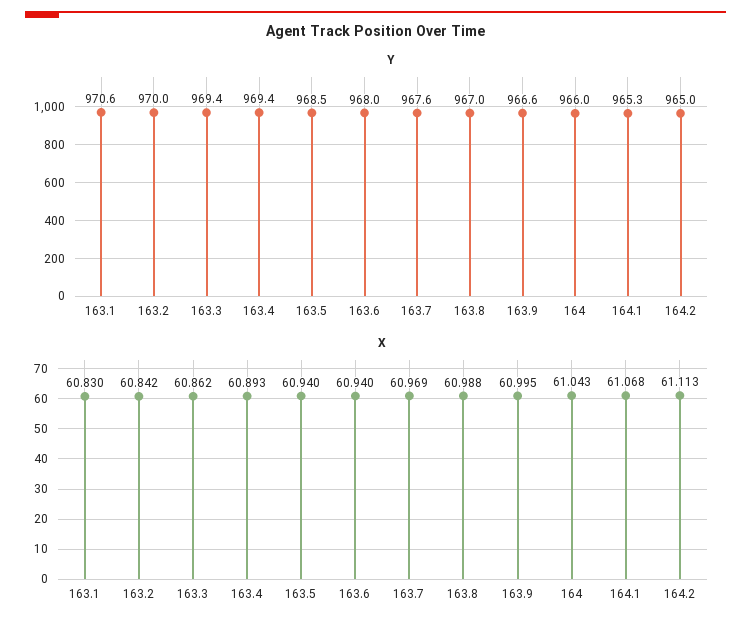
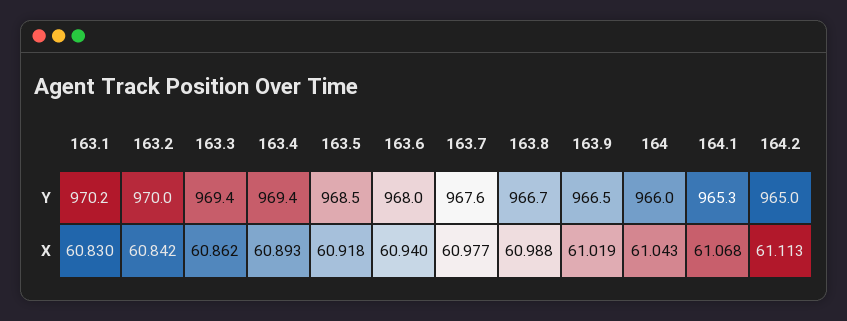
Y, 163.1: 970.6 -> 970.2
Y, 163.8: 967 -> 966.7
Y, 163.9: 966.6 -> 966.5
X, 163.5: 60.94 -> 60.918
X, 163.7: 60.969 -> 60.977
X, 163.9: 60.995 -> 61.019

